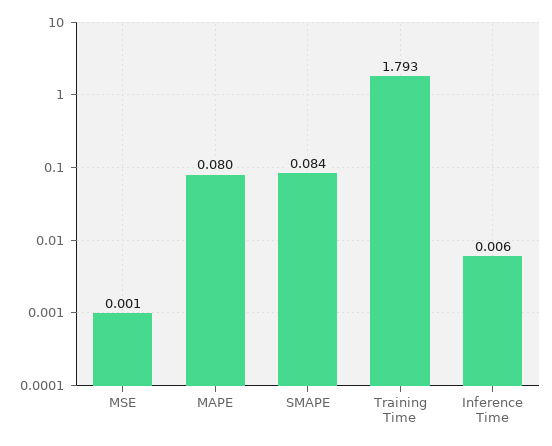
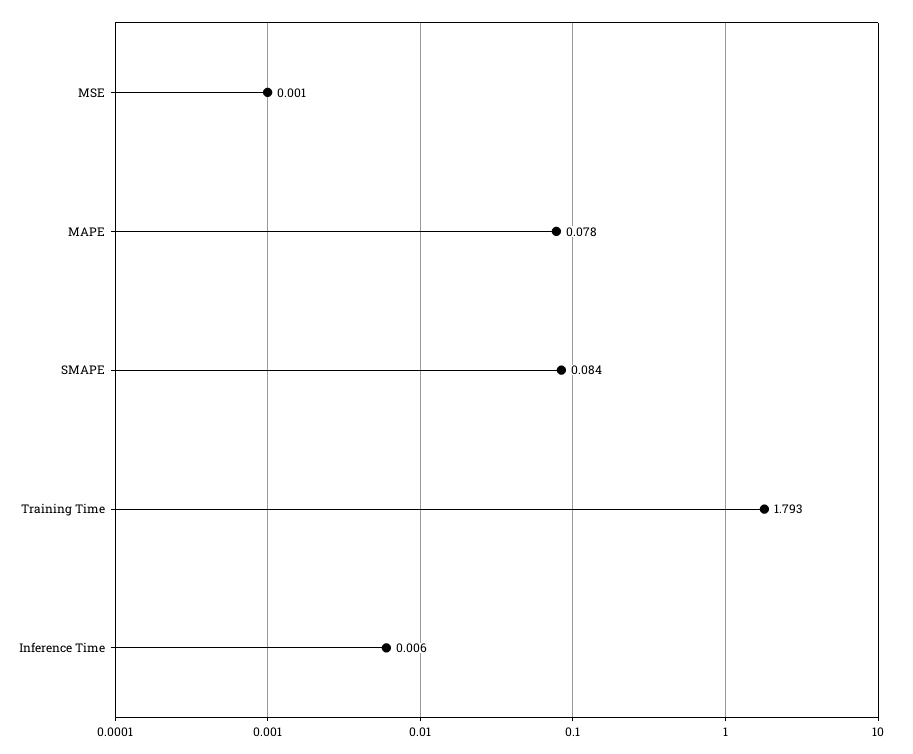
MAPE: 0.08 -> 0.078

